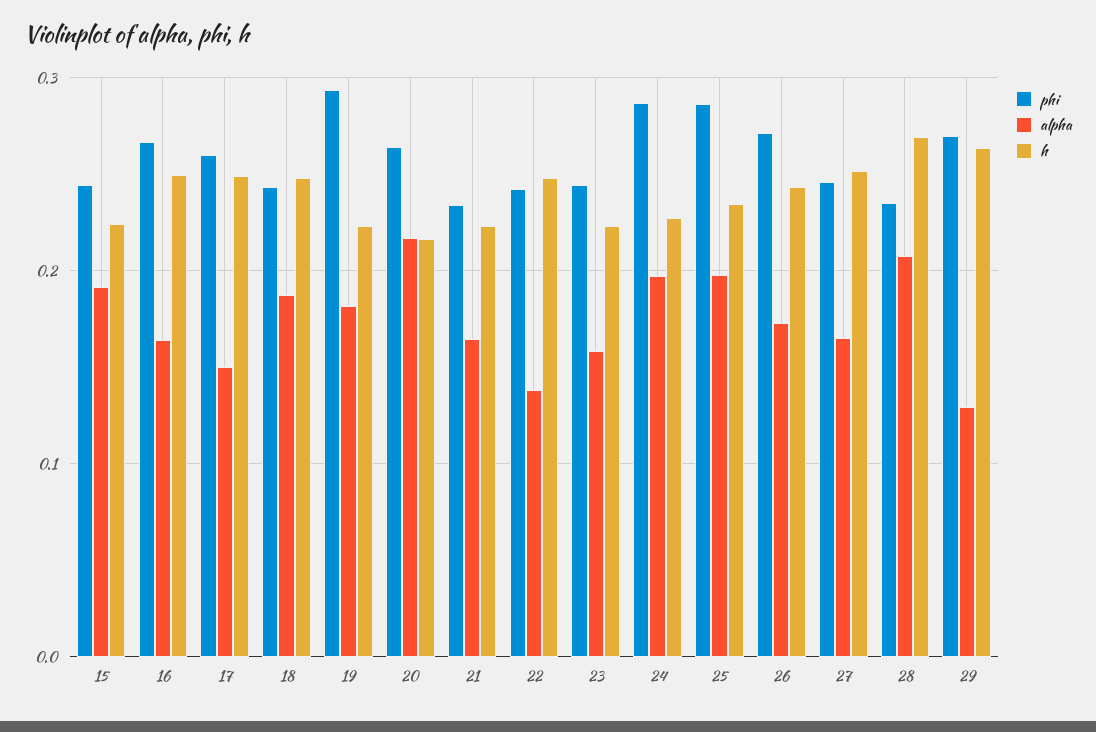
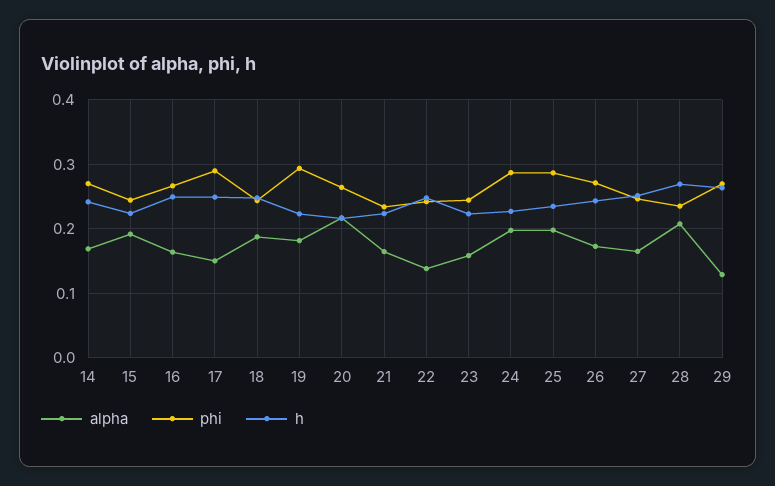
phi, 17: 0.26 -> 0.29
alpha, 14: none -> 0.17
phi, 14: none -> 0.27
h, 14: none -> 0.24

